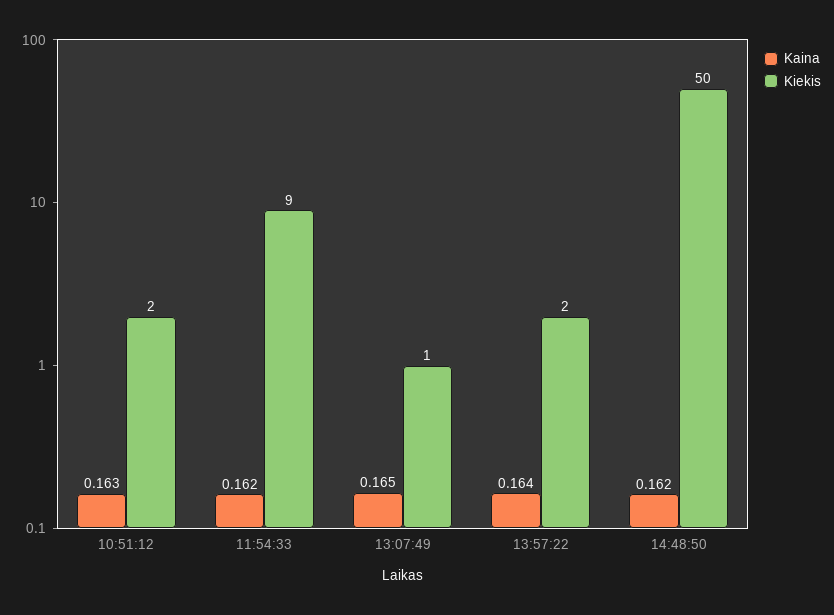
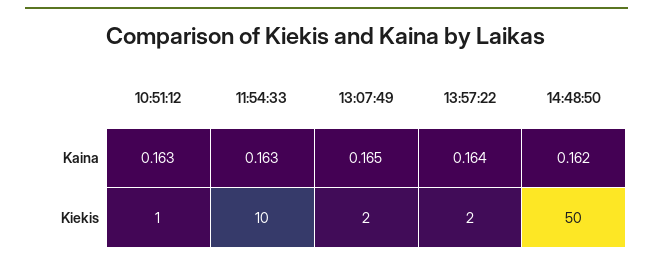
Kiekis, 10:51:12: 2 -> 1
Kaina, 11:54:33: 0.162 -> 0.163
Kiekis, 11:54:33: 9 -> 10
Kiekis, 13:07:49: 1 -> 2

